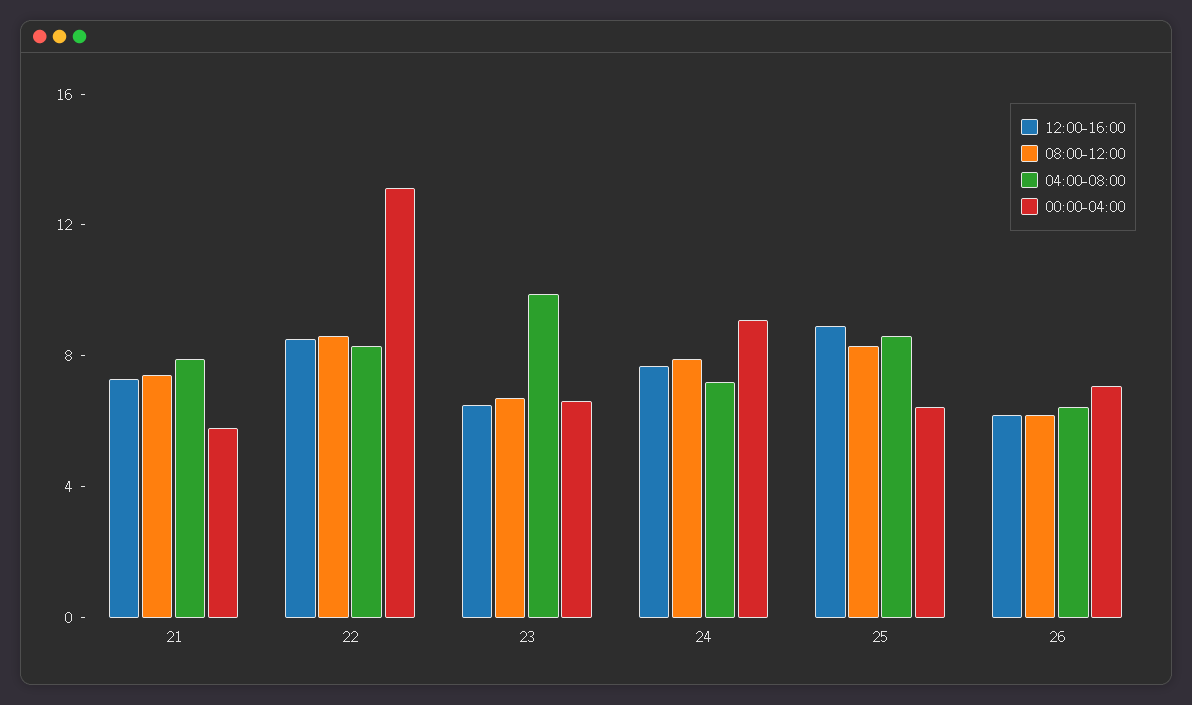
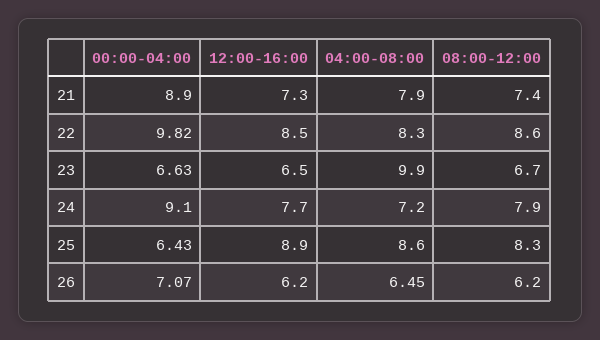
00:00-04:00, 21: 6 -> 8.9
00:00-04:00, 22: 13 -> 9.82

